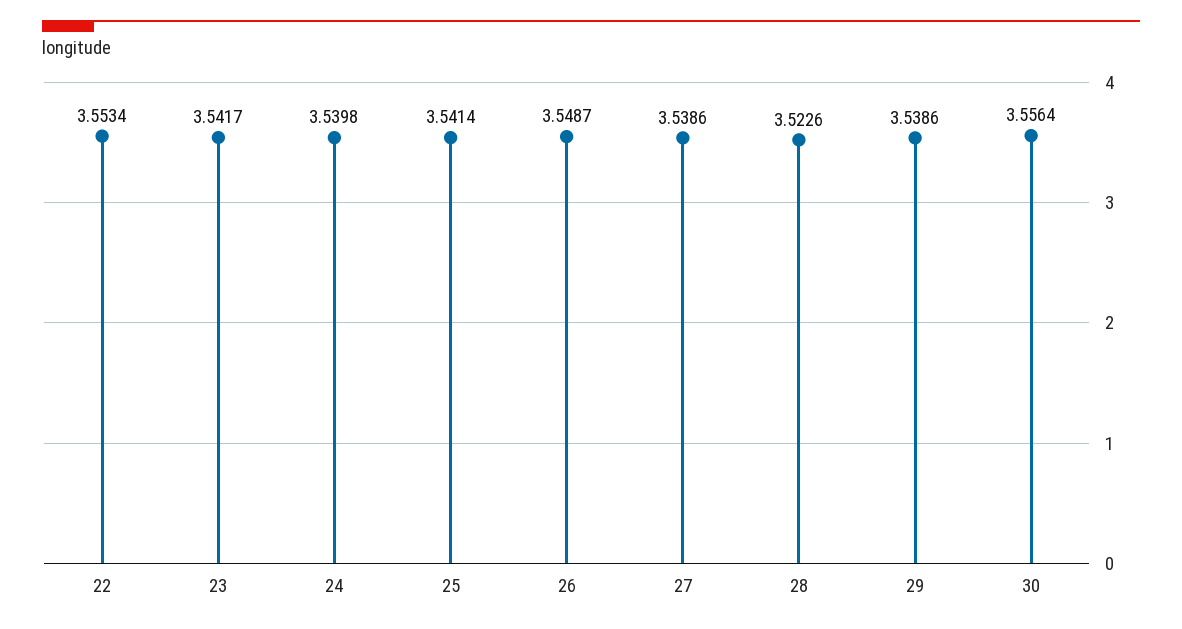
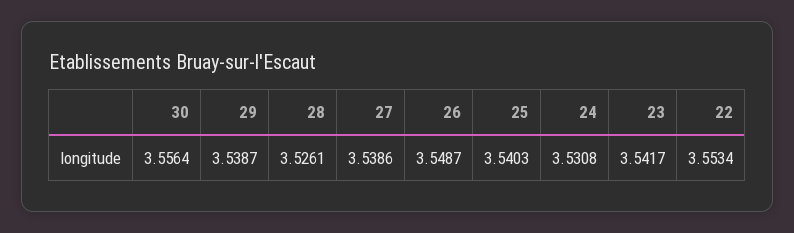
24: 3.5398 -> 3.5308
25: 3.5414 -> 3.5403
28: 3.5226 -> 3.5261
29: 3.5386 -> 3.5387

